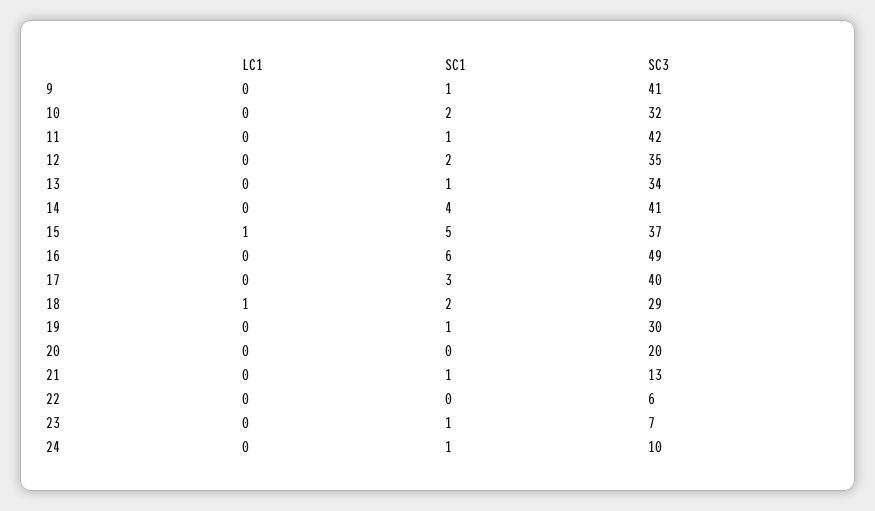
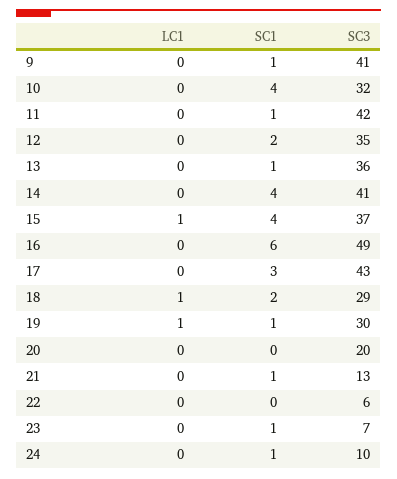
SC1, 10: 2 -> 4
SC3, 13: 34 -> 36
SC1, 15: 5 -> 4
SC3, 17: 40 -> 43
LC1, 19: 0 -> 1

